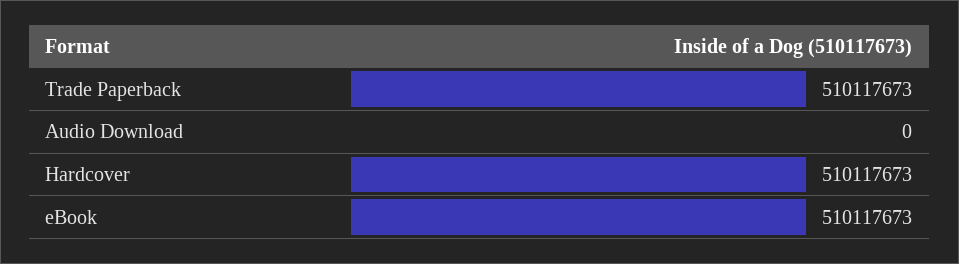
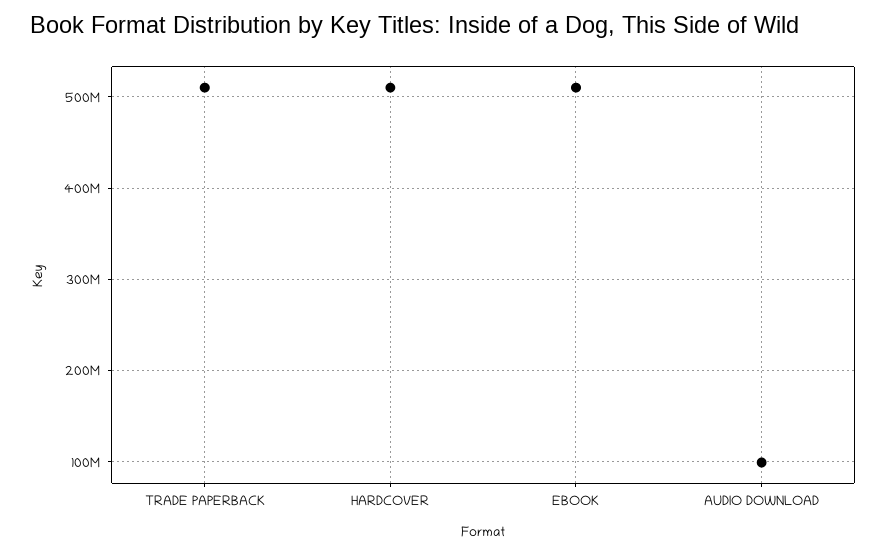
Audio Download: 0 -> 100000000

